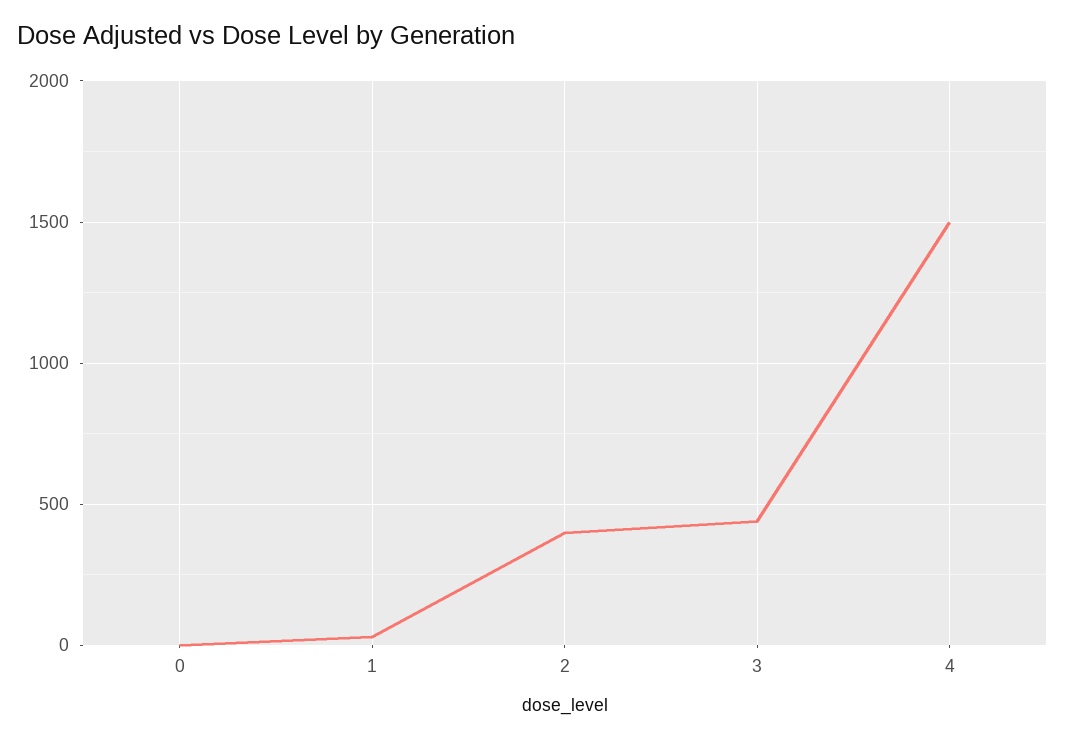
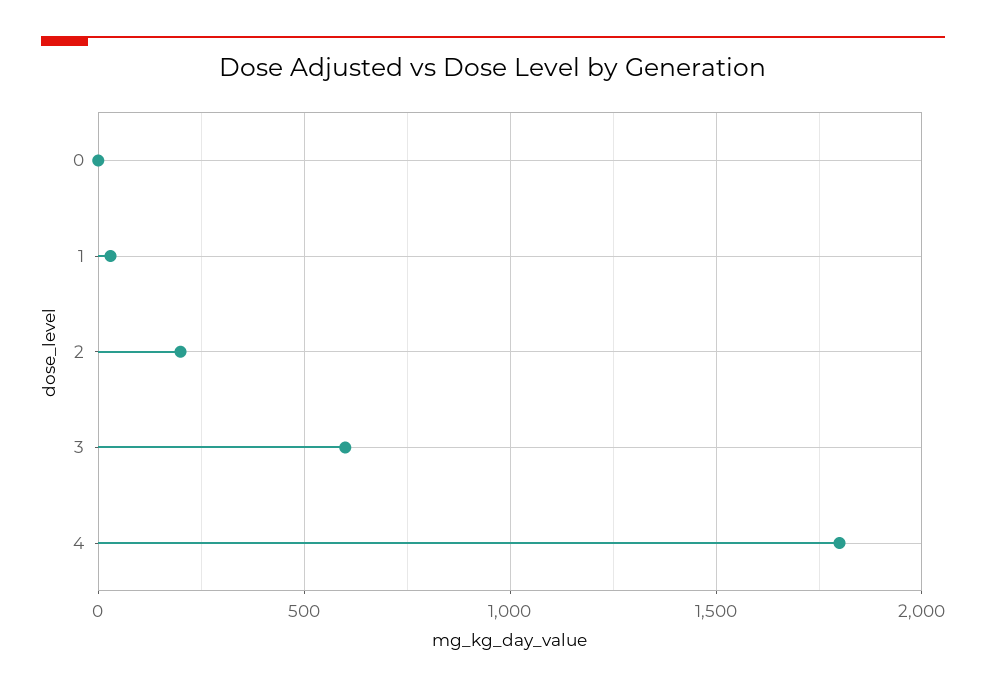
2: 400 -> 200
3: 450 -> 600
4: 1500 -> 1800

